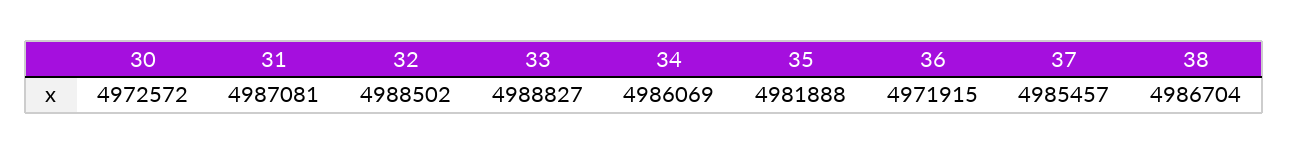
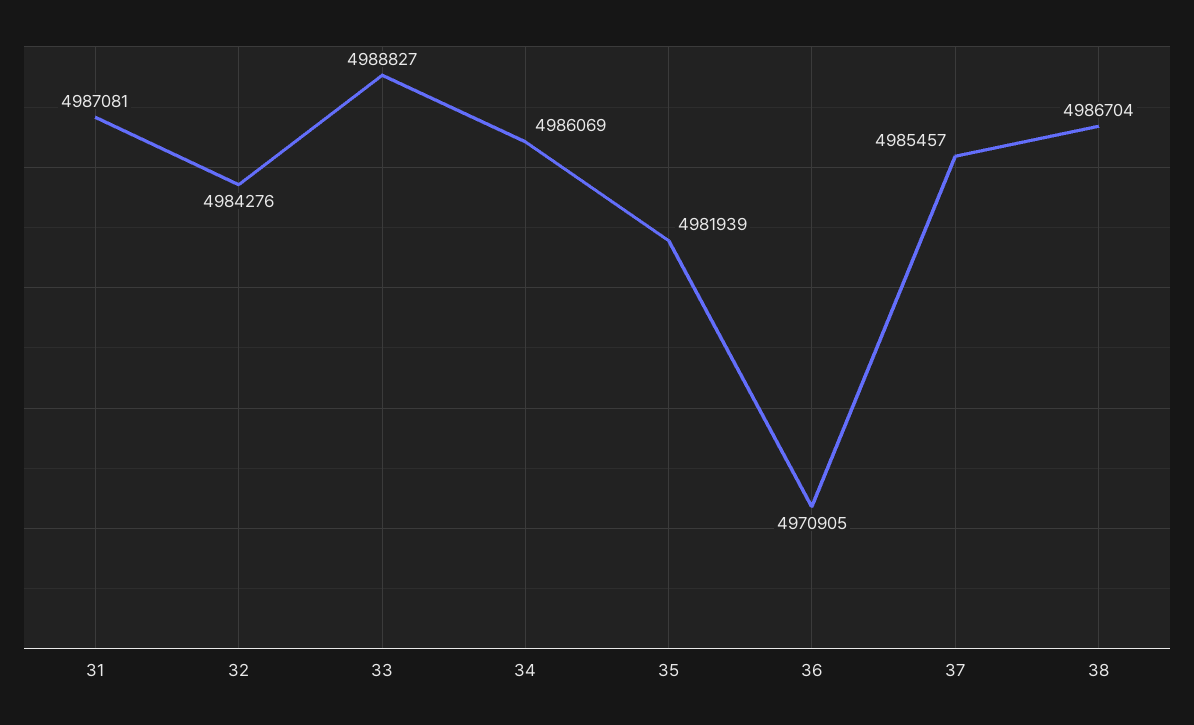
30: 4972572 -> none
32: 4988502 -> 4984276
35: 4981888 -> 4981939
36: 4971915 -> 4970905

